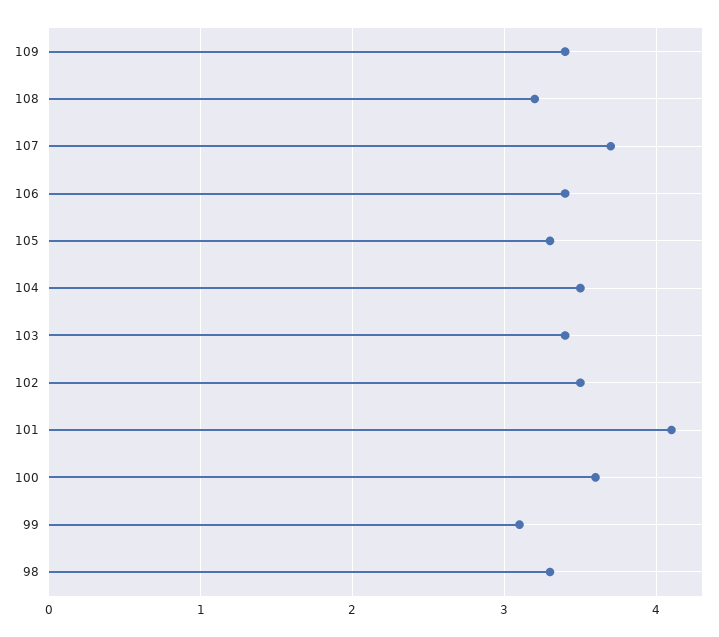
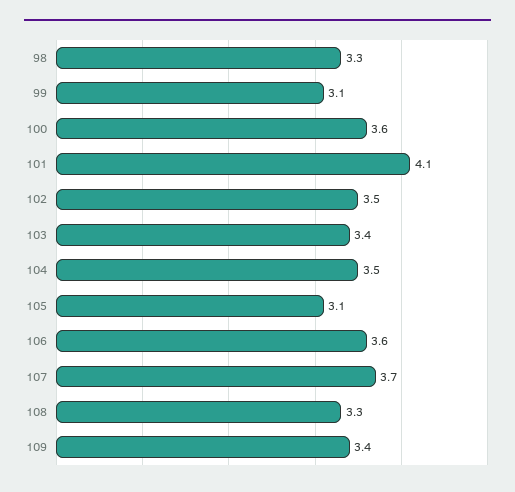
108: 3.2 -> 3.3
106: 3.4 -> 3.6
105: 3.3 -> 3.1

